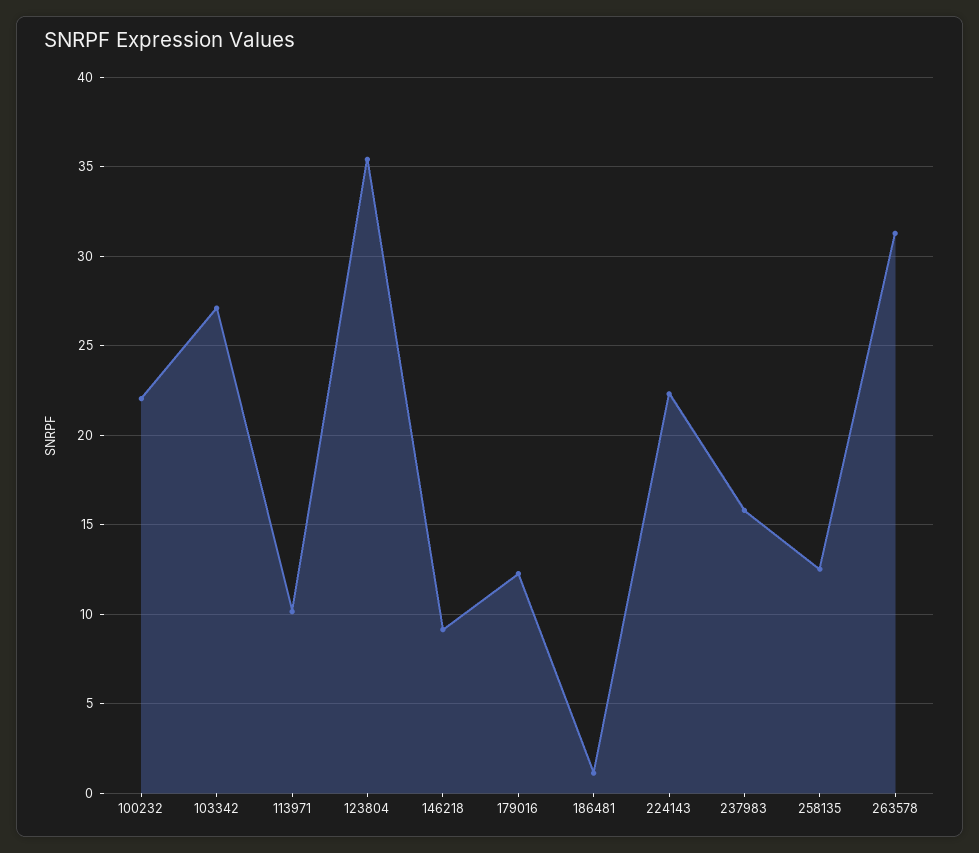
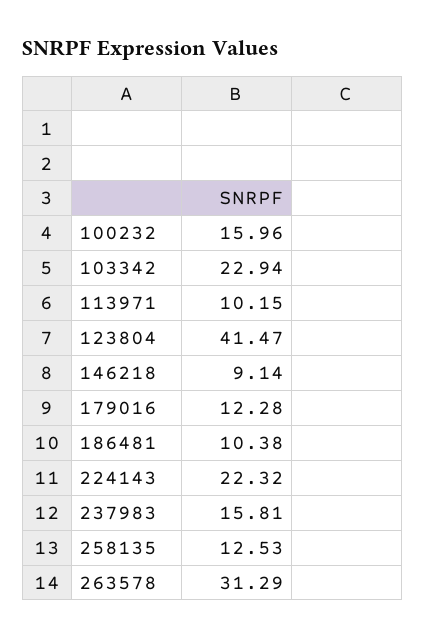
100232: 22 -> 15.96
103342: 27 -> 22.94
123804: 35.5 -> 41.47
186481: 1 -> 10.38

